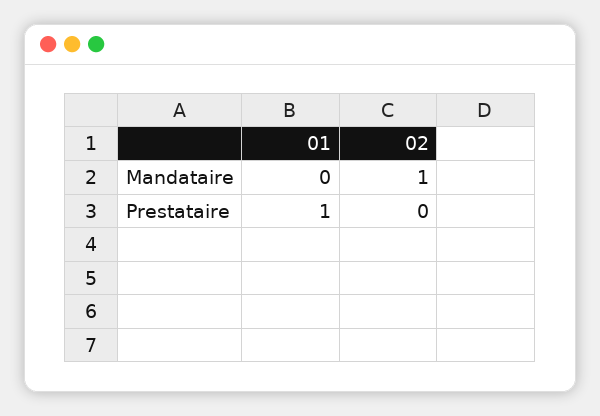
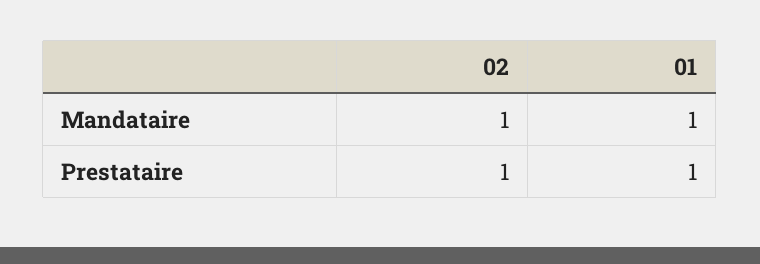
01, Mandataire: 0 -> 1
02, Prestataire: 0 -> 1

